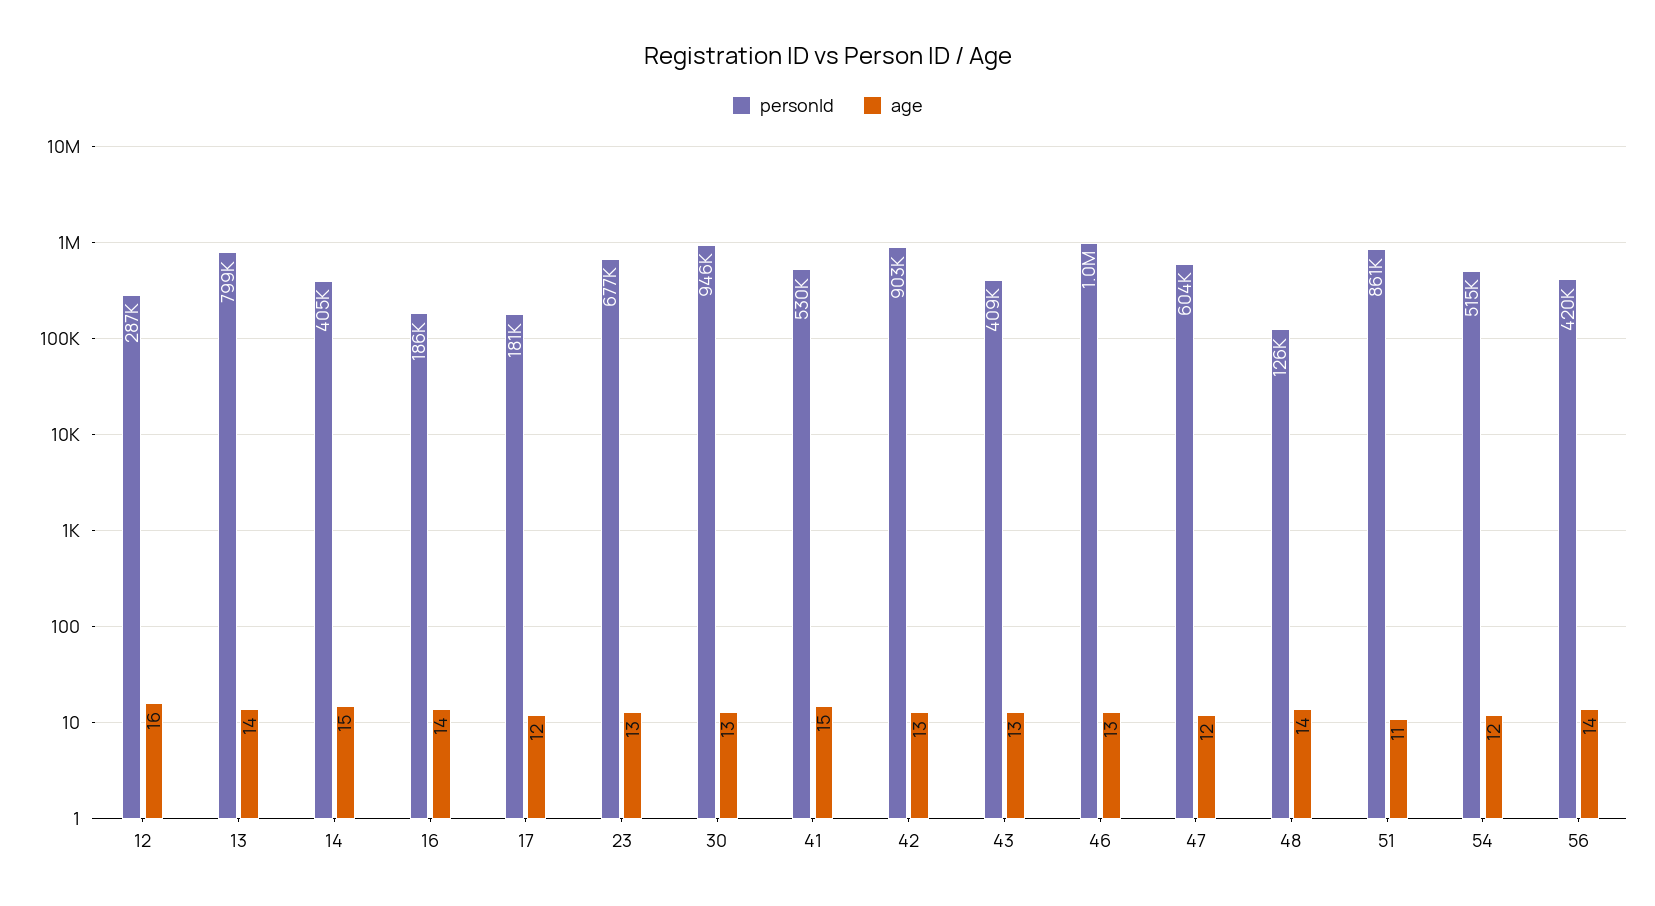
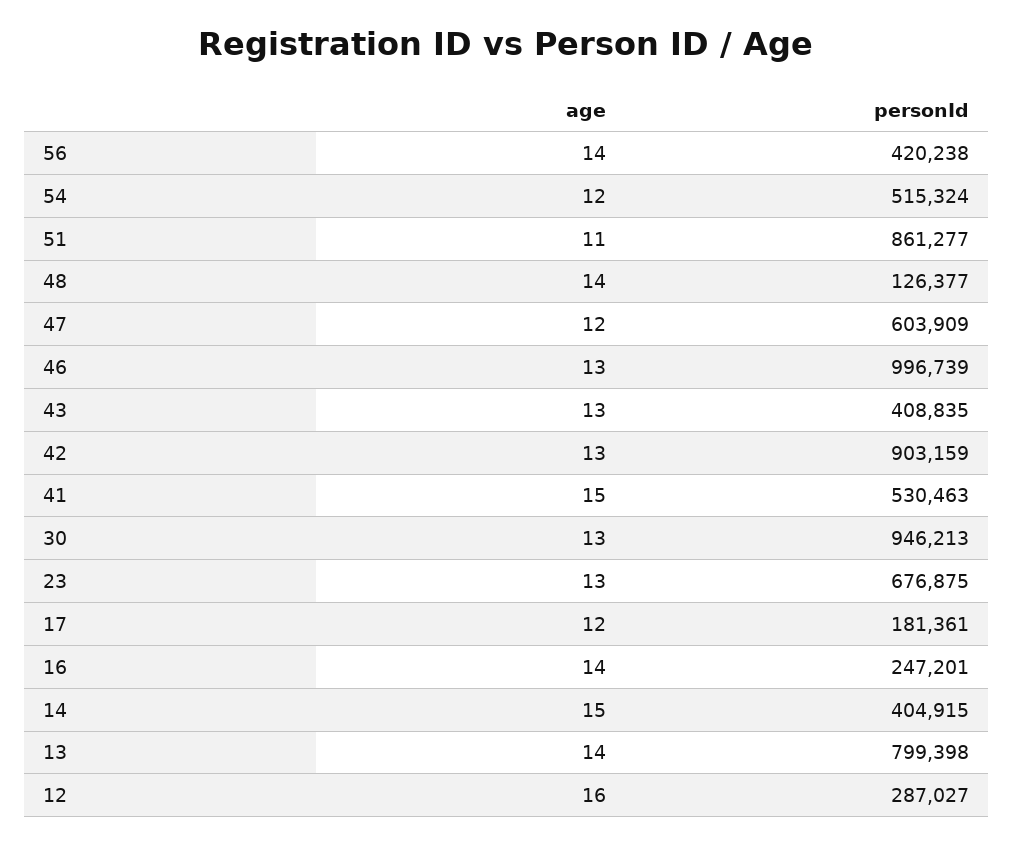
personId, 16: 186000 -> 247201

